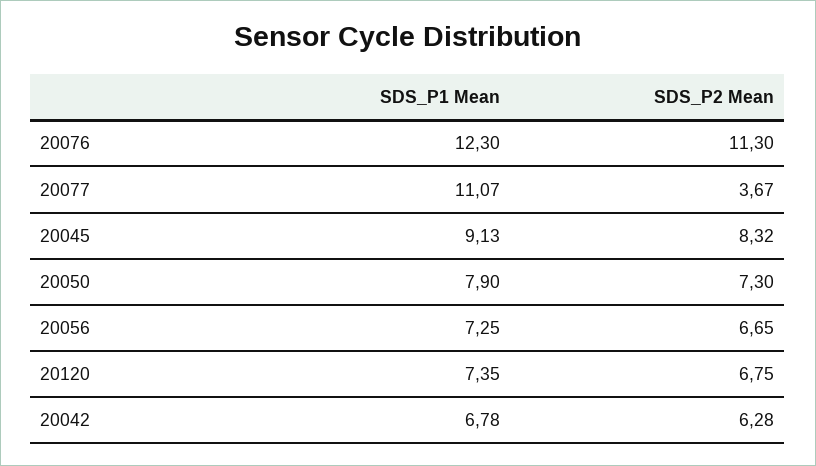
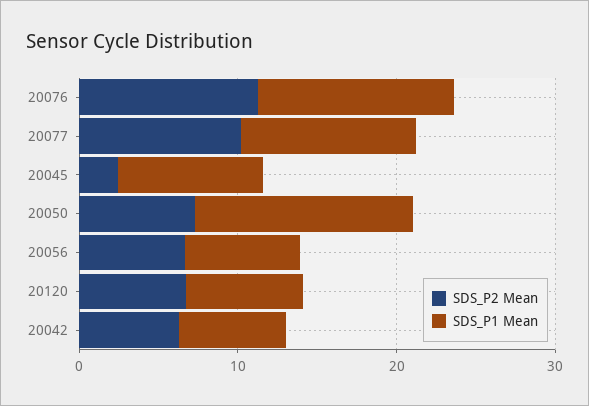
SDS_P2 Mean, 20077: 3.67 -> 10
SDS_P2 Mean, 20045: 8.32 -> 2
SDS_P1 Mean, 20050: 7.9 -> 14

